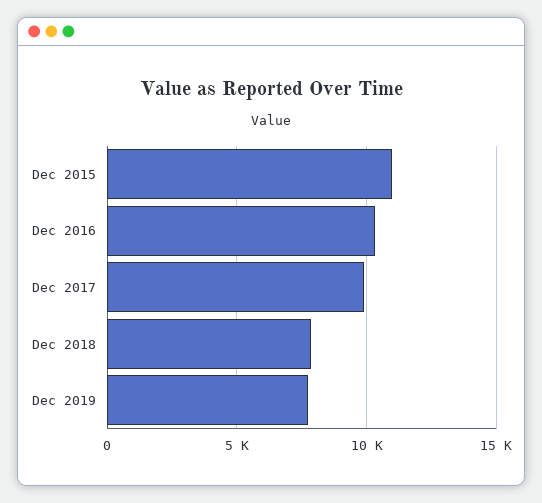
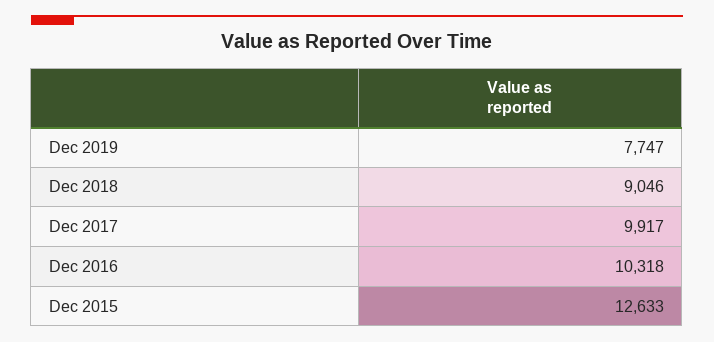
Dec 2015: 11000 -> 12633
Dec 2018: 8000 -> 9046

